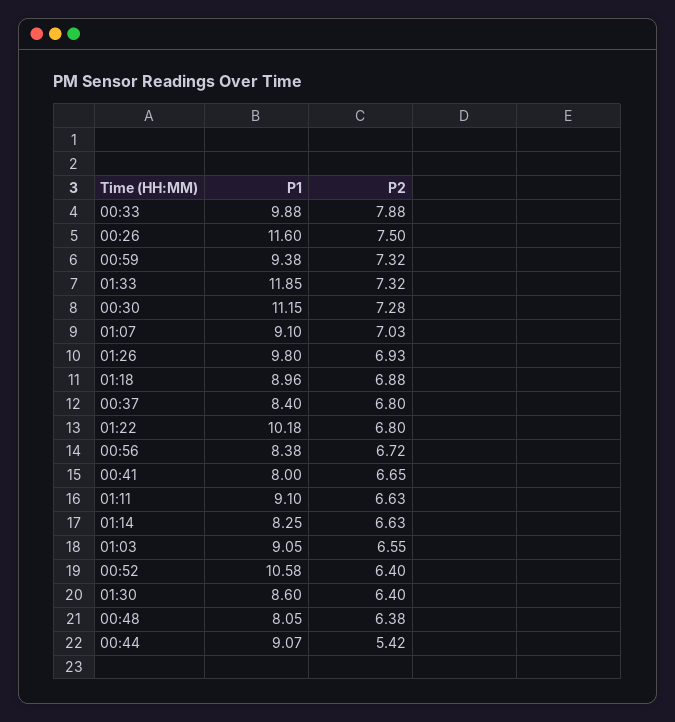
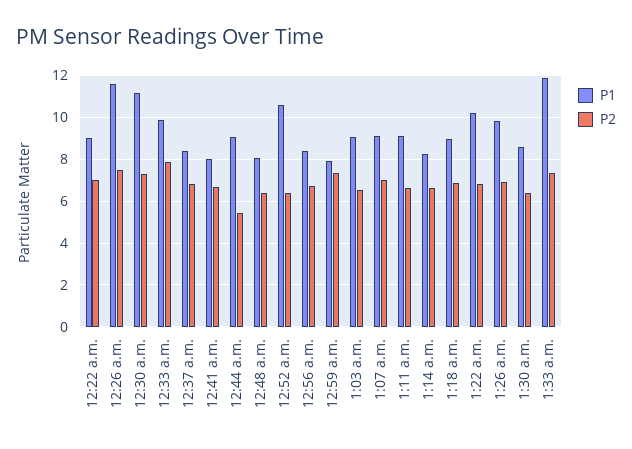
P1, 00:59: 9.38 -> 8
P1, 12:22 a.m.: none -> 9
P2, 12:22 a.m.: none -> 7

